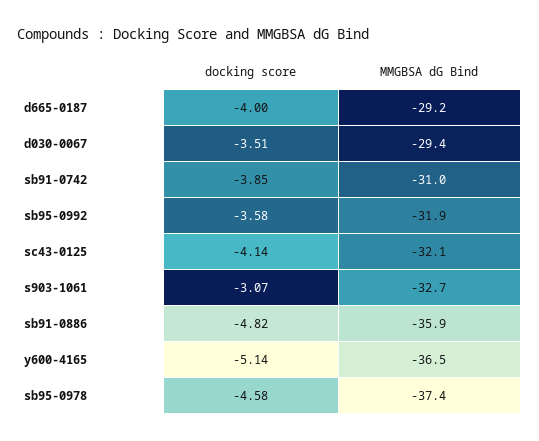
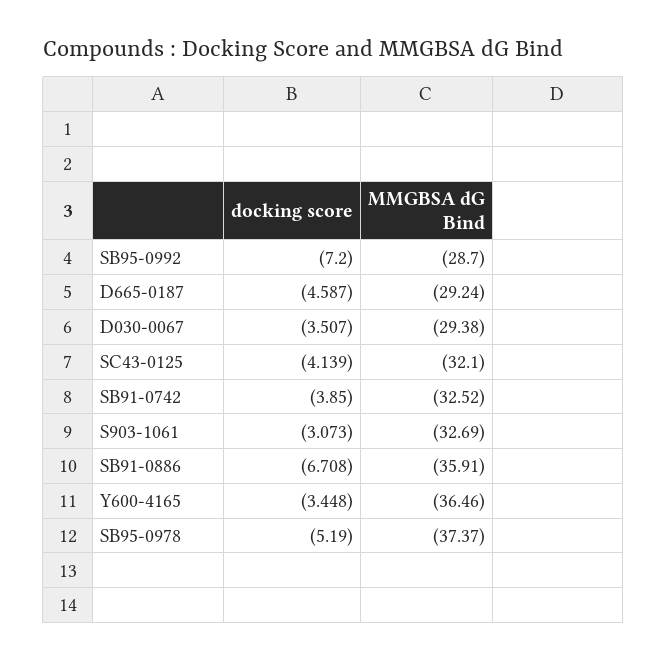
docking score, d665-0187: -4 -> -4.587
MMGBSA dG Bind, sb91-0742: -31 -> -32.52
docking score, sb95-0992: -3.58 -> -7.2
MMGBSA dG Bind, sb95-0992: -31.9 -> -28.7
docking score, sb91-0886: -4.82 -> -6.708
docking score, y600-4165: -5.14 -> -3.448
docking score, sb95-0978: -4.58 -> -5.19

